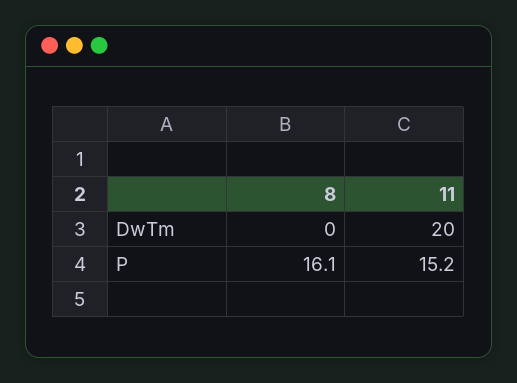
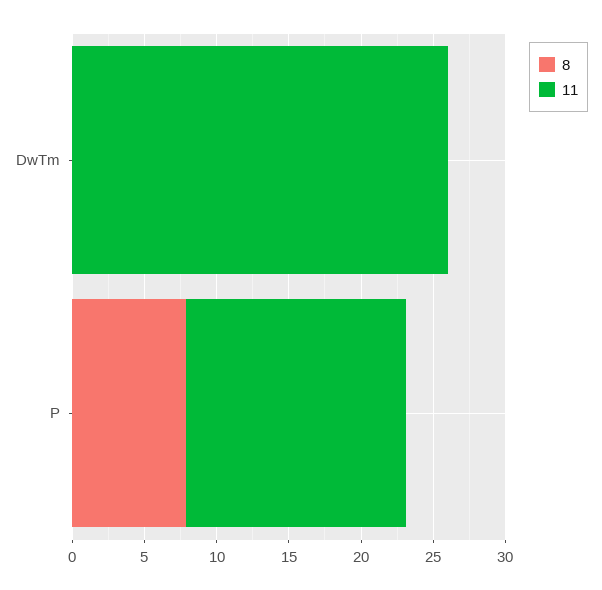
11, DwTm: 20 -> 26
8, P: 16.1 -> 8

